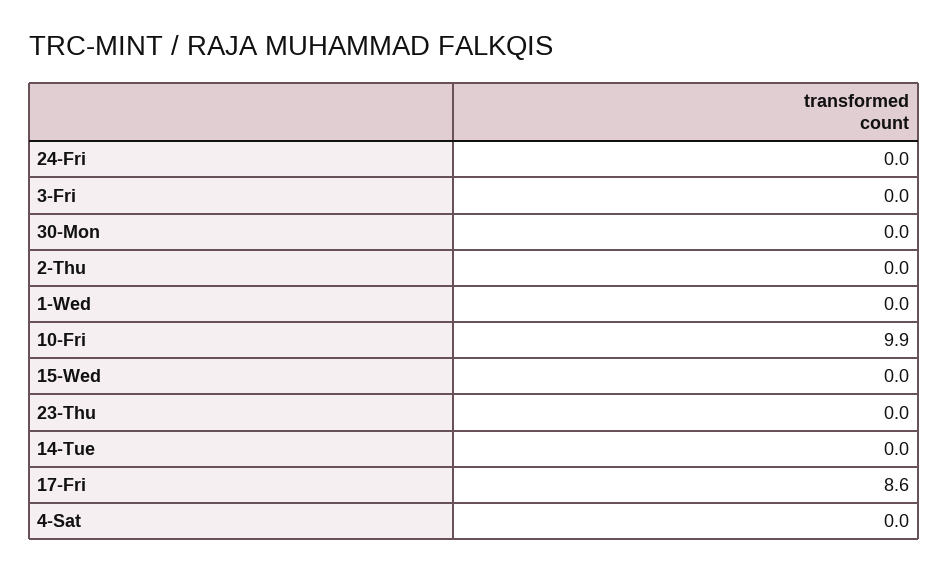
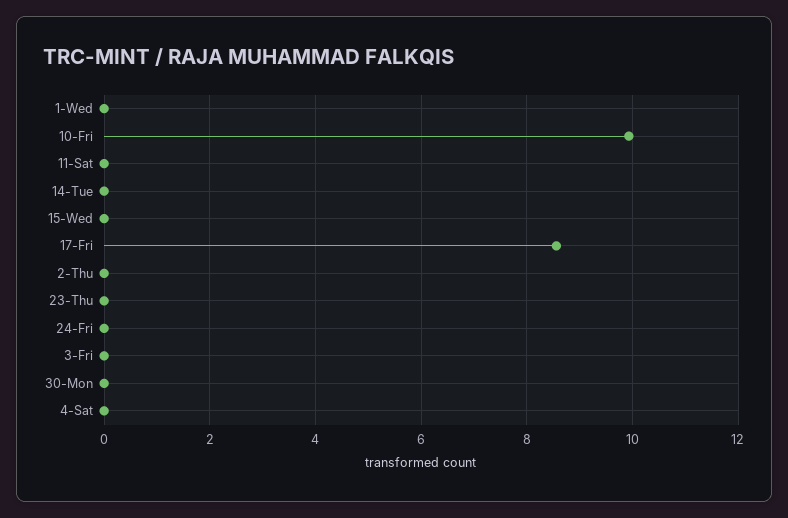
11-Sat: none -> 0

